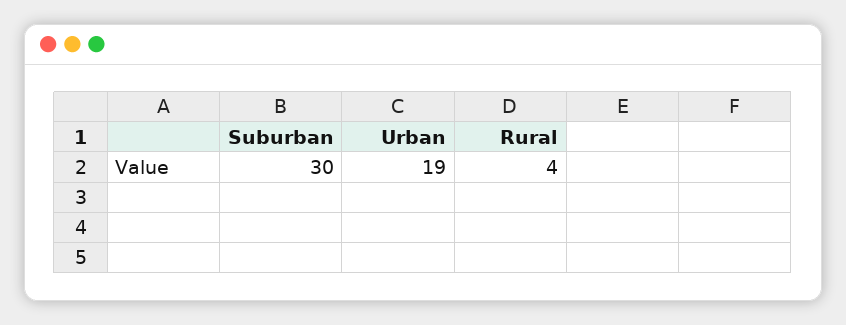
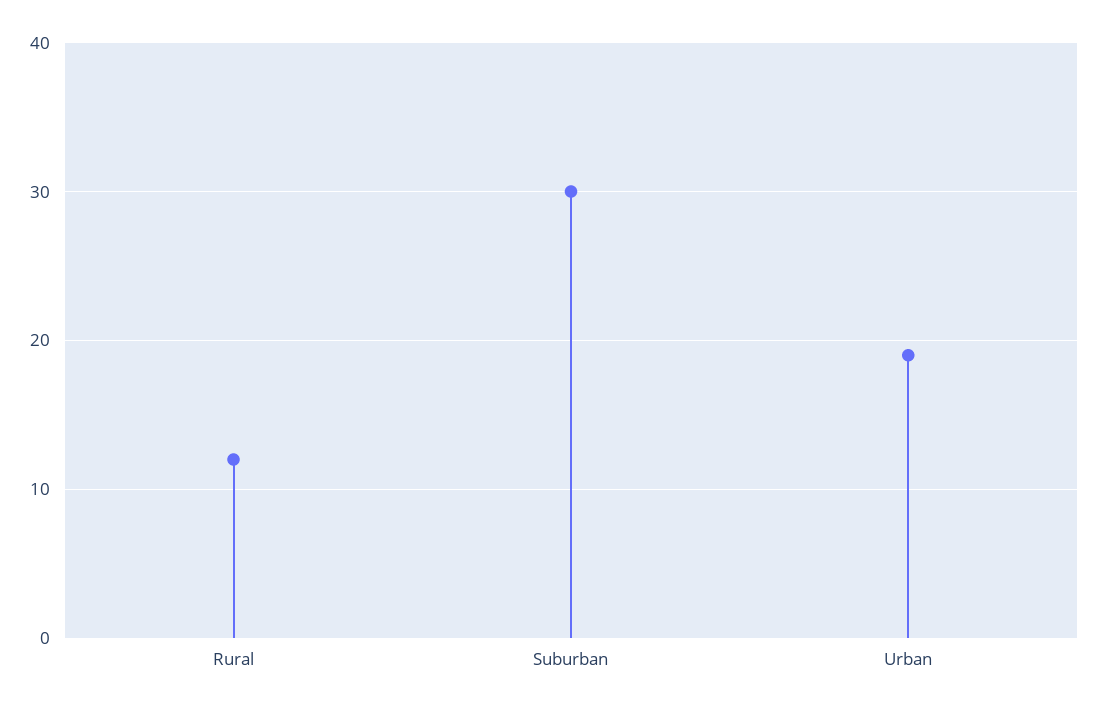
Rural: 4 -> 12

